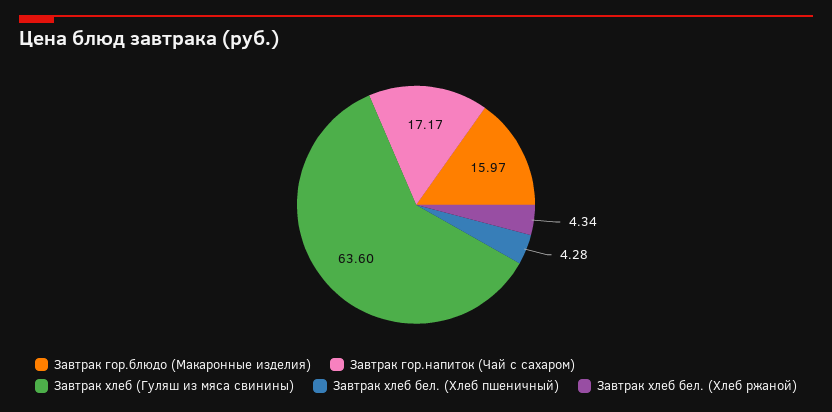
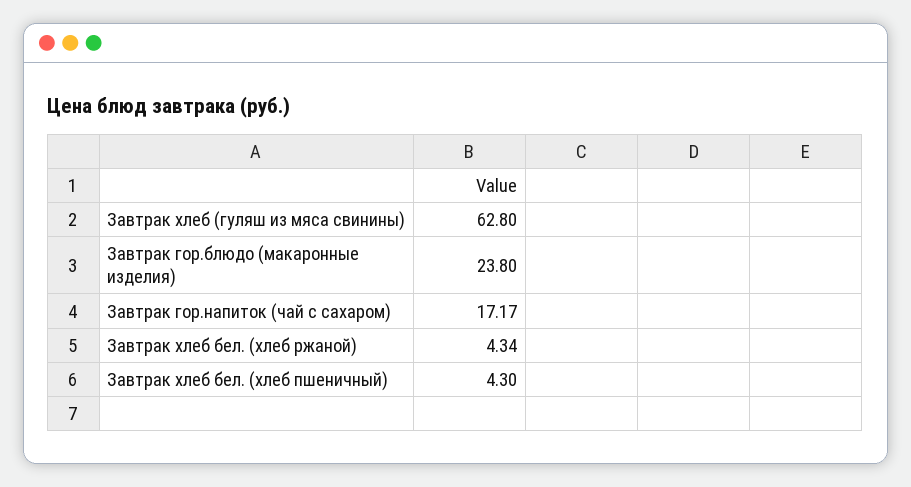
Завтрак гор.блюдо (Макаронные изделия): 15.97 -> 23.8
Завтрак хлеб (Гуляш из мяса свинины): 63.6 -> 62.8
Завтрак хлеб бел. (Хлеб пшеничный): 4.28 -> 4.3

